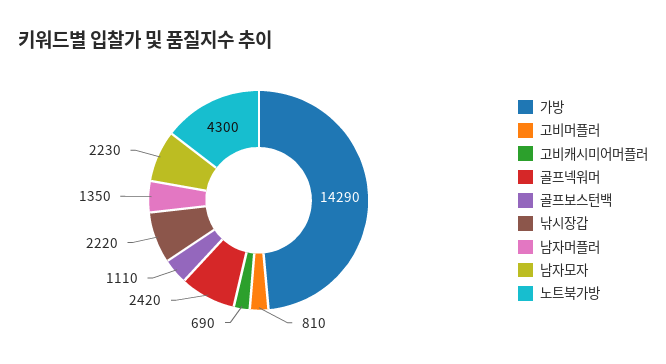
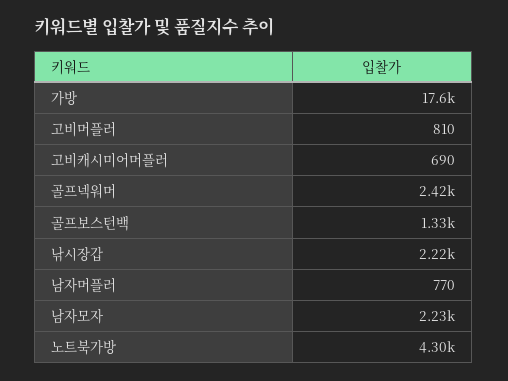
가방: 14290 -> 17600
골프보스턴백: 1110 -> 1330
남자머플러: 1350 -> 770

